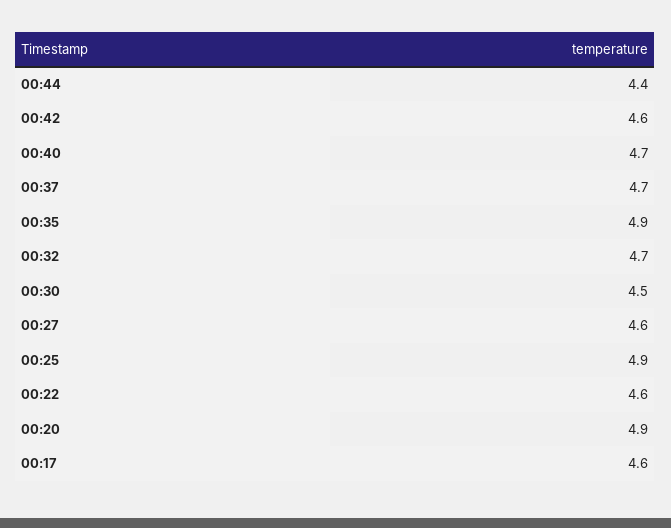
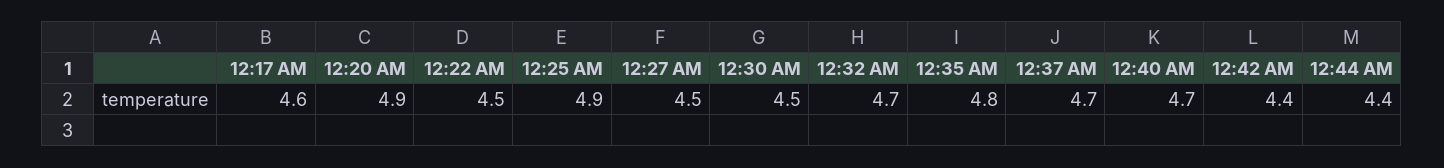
00:42: 4.6 -> 4.4
00:35: 4.9 -> 4.8
00:27: 4.6 -> 4.5
00:22: 4.6 -> 4.5

